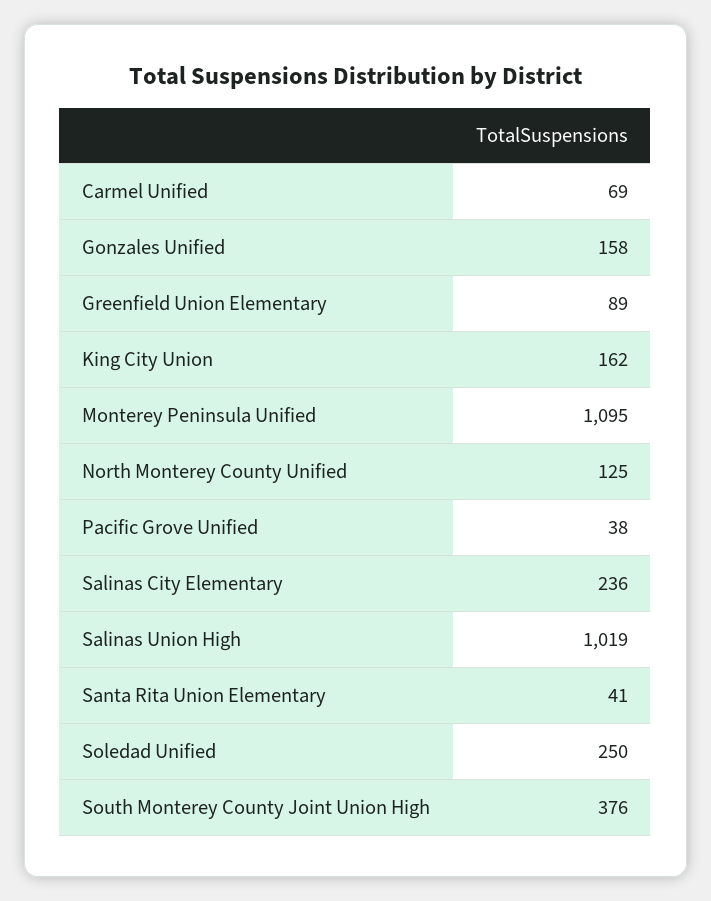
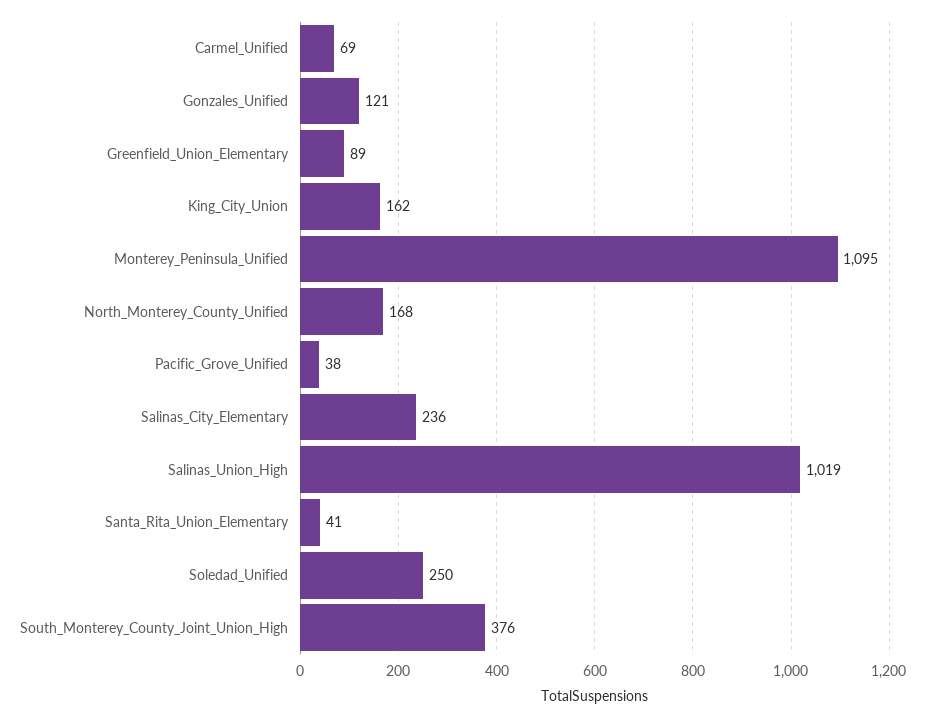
Gonzales Unified: 158 -> 121
North Monterey County Unified: 125 -> 168

